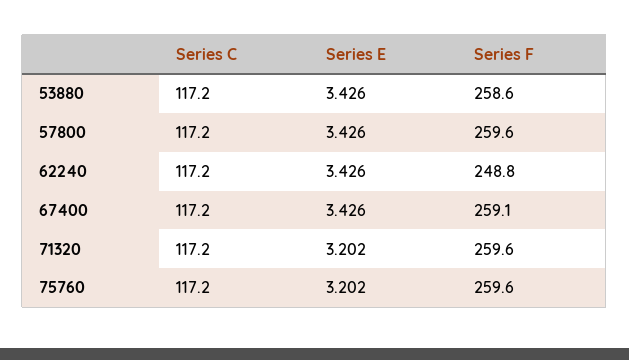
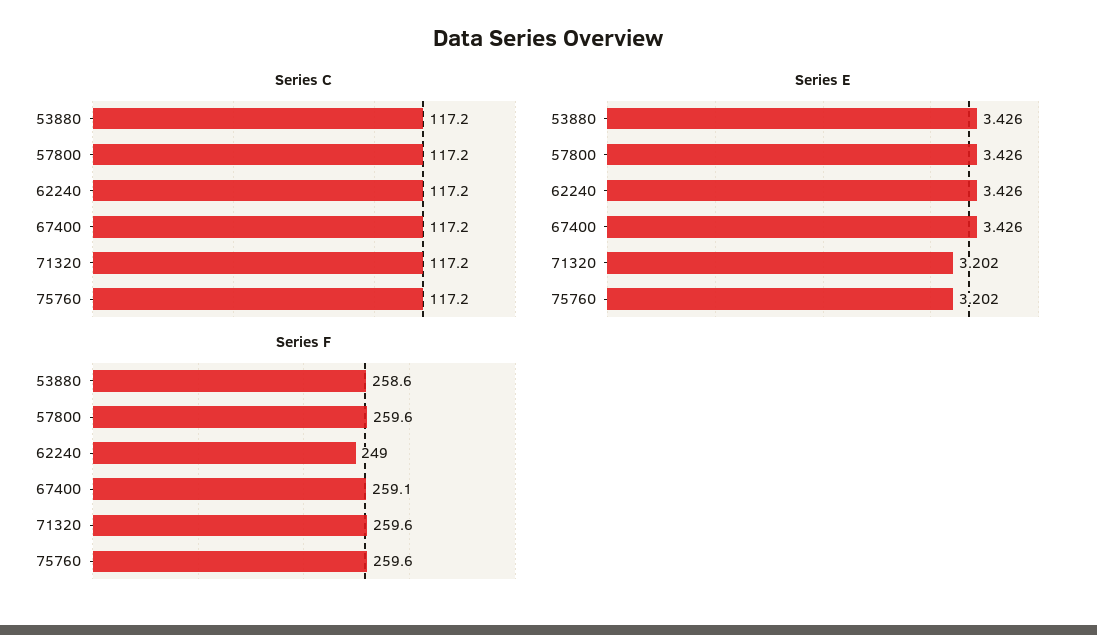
Series F, 62240: 248.8 -> 249

